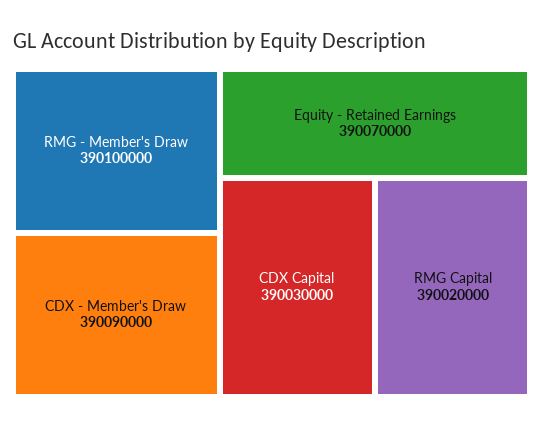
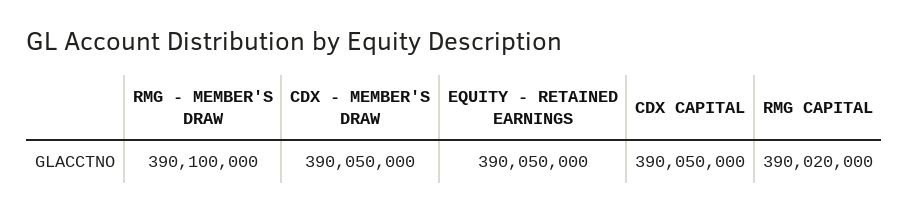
CDX - Member's Draw: 390090000 -> 390050000
Equity - Retained Earnings: 390070000 -> 390050000
CDX Capital: 390030000 -> 390050000

